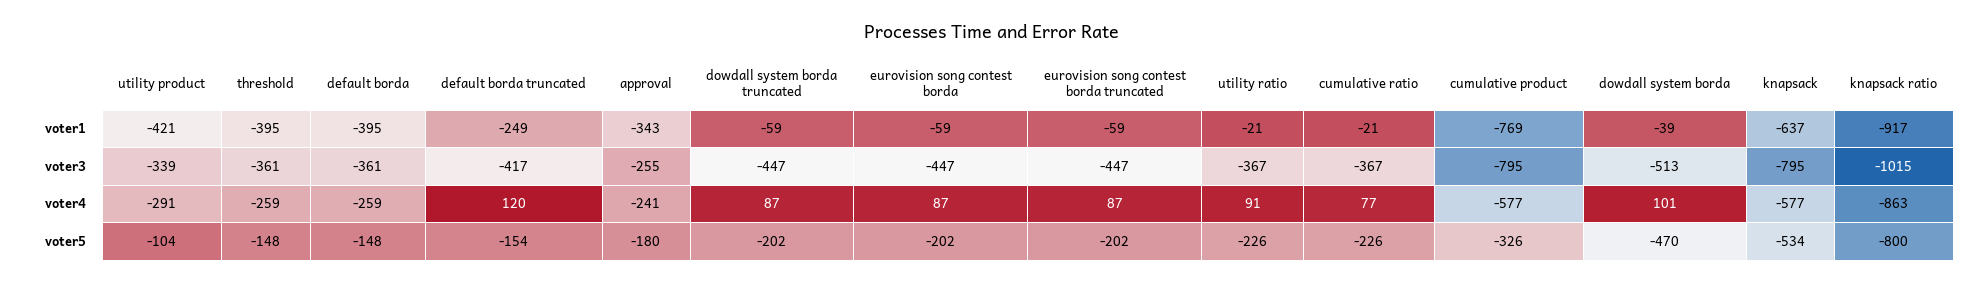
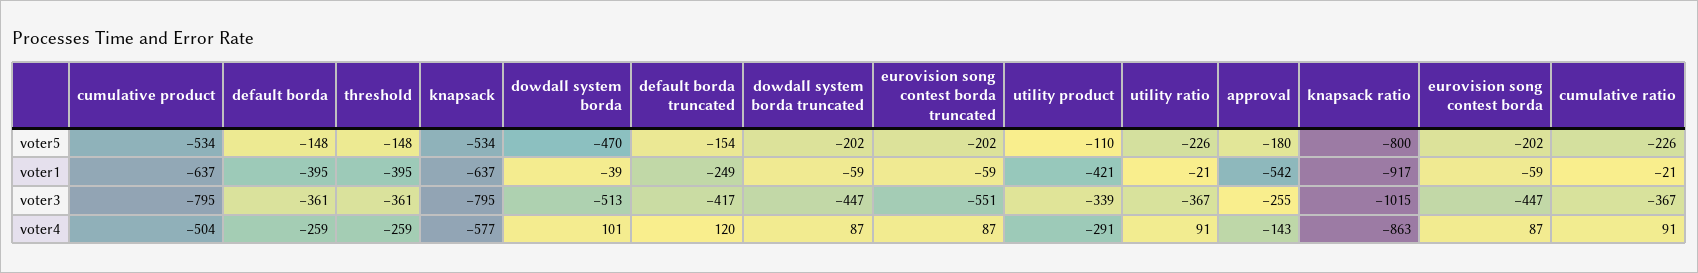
approval, voter1: -343 -> -542
cumulative product, voter1: -769 -> -637
eurovision song contest borda truncated, voter3: -447 -> -551
approval, voter4: -241 -> -143
cumulative ratio, voter4: 77 -> 91
cumulative product, voter4: -577 -> -504
utility product, voter5: -104 -> -110
cumulative product, voter5: -326 -> -534

